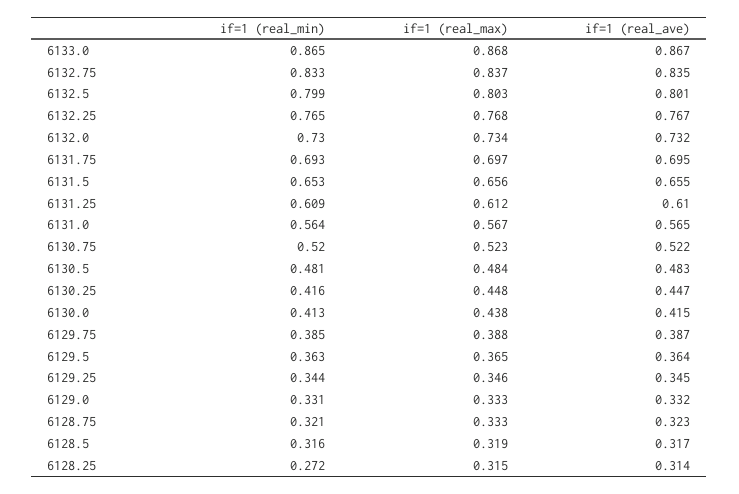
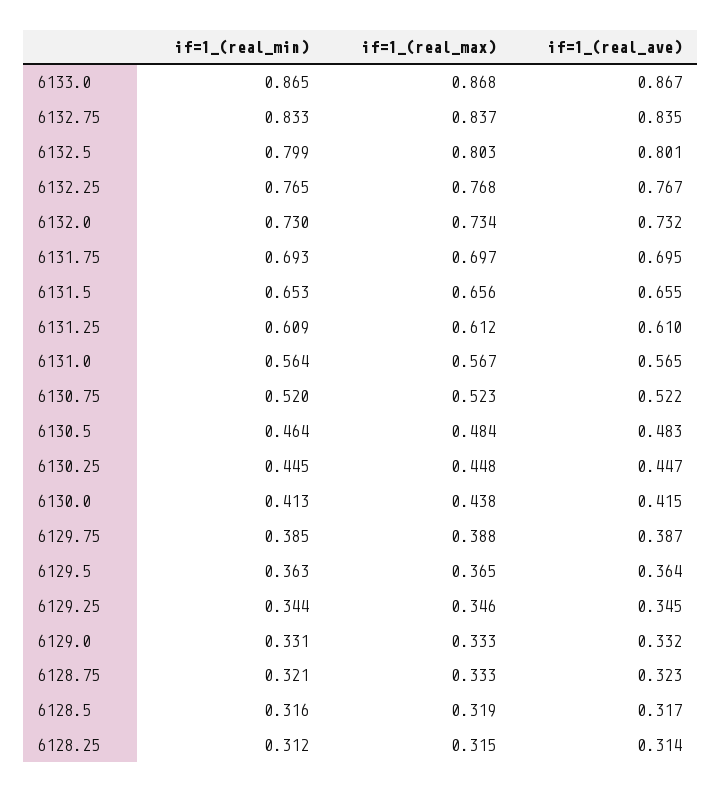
if=1 (real_min), 6130.5: 0.481 -> 0.464
if=1 (real_min), 6130.25: 0.416 -> 0.445
if=1 (real_min), 6128.25: 0.272 -> 0.312

